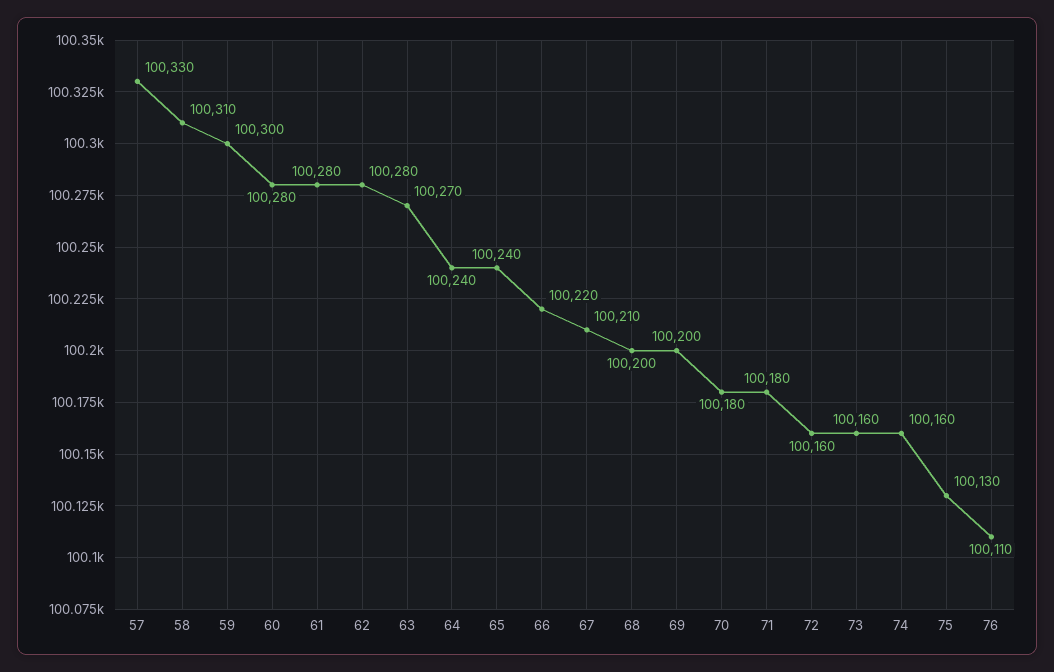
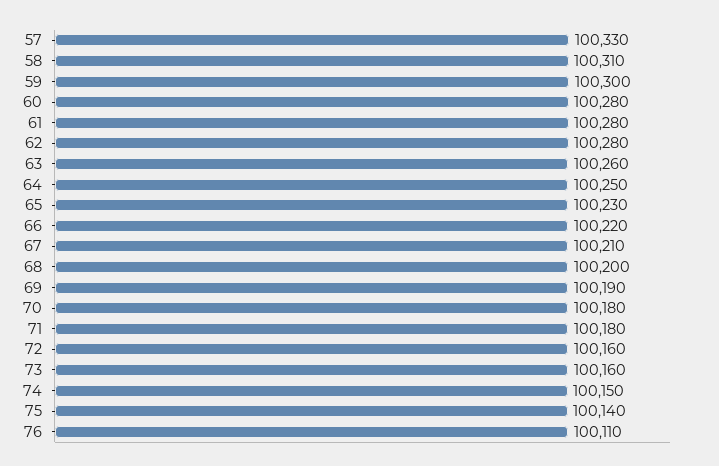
63: 100270 -> 100260
64: 100240 -> 100250
65: 100240 -> 100230
69: 100200 -> 100190
74: 100160 -> 100150
75: 100130 -> 100140

